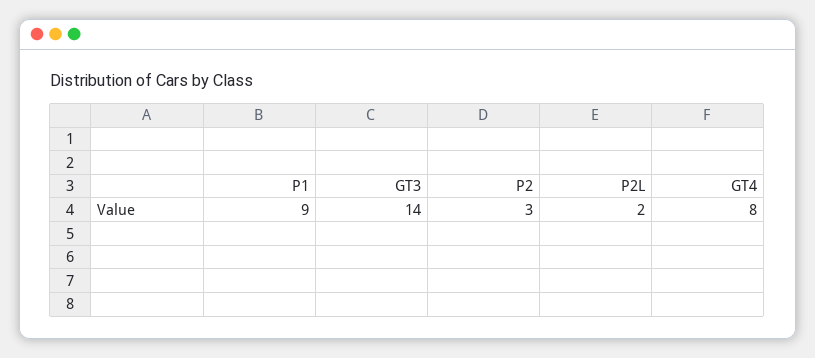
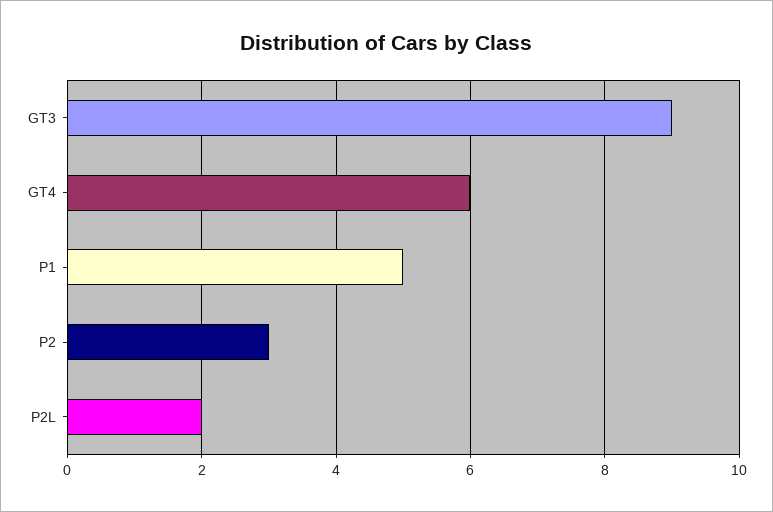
P1: 9 -> 5
GT3: 14 -> 9
GT4: 8 -> 6

